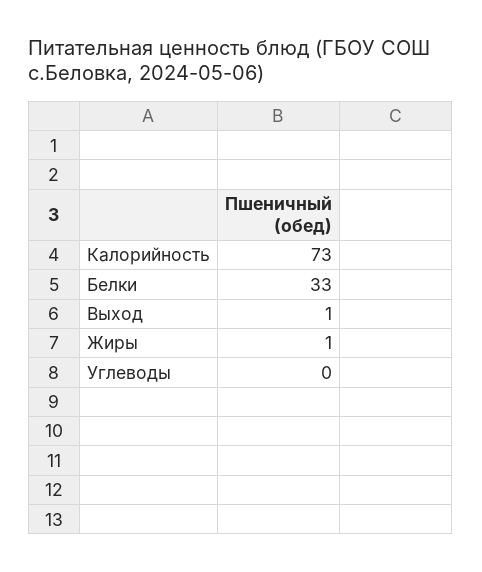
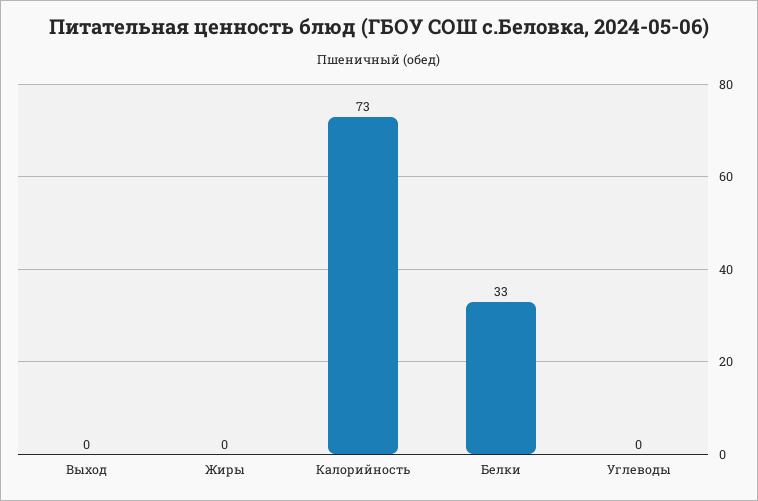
Выход: 1 -> 0
Жиры: 1 -> 0

